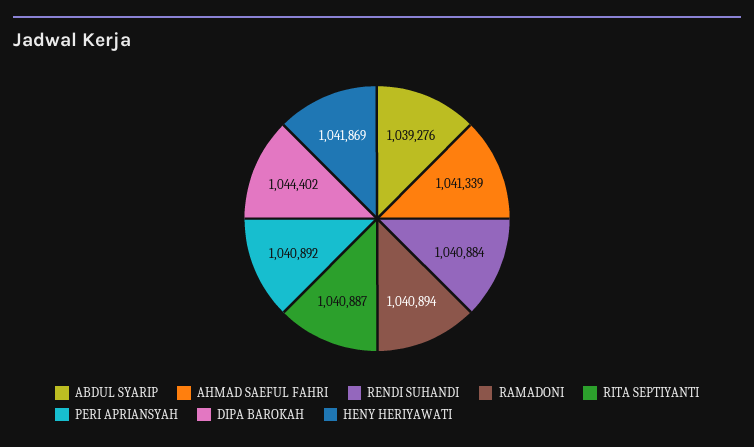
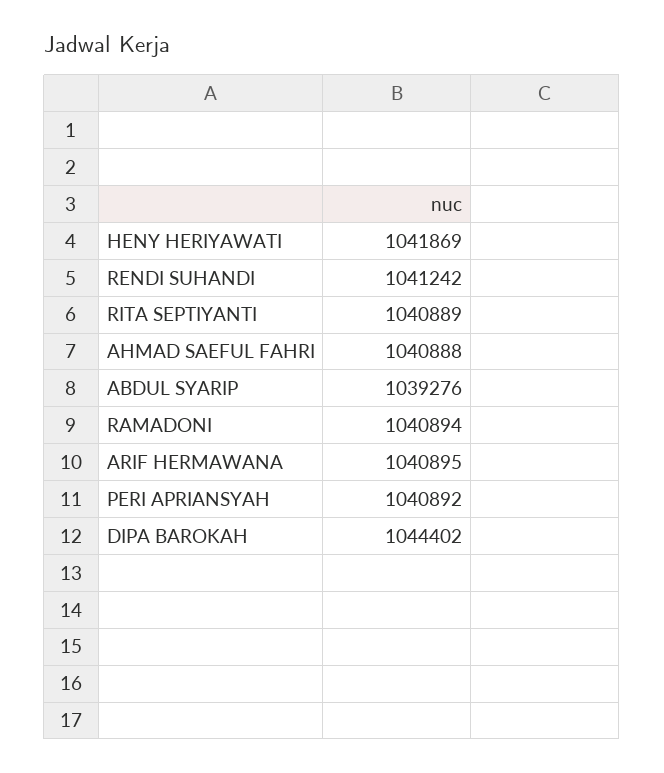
AHMAD SAEFUL FAHRI: 1041339 -> 1040888
RENDI SUHANDI: 1040884 -> 1041242
RITA SEPTIYANTI: 1040887 -> 1040889
ARIF HERMAWANA: none -> 1040895

